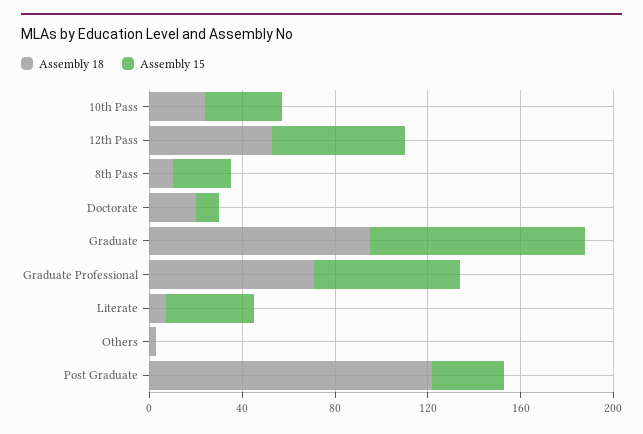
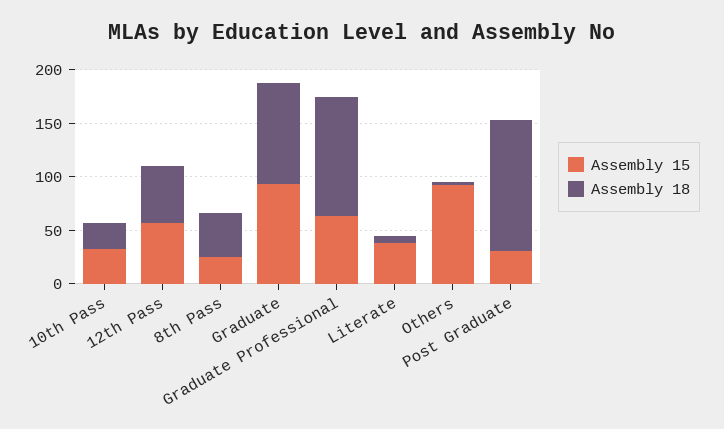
Assembly 18, 8th Pass: 10 -> 40
Assembly 18, Doctorate: 20 -> none
Assembly 15, Doctorate: 10 -> none
Assembly 18, Graduate Professional: 70 -> 110
Assembly 15, Others: 0 -> 90

